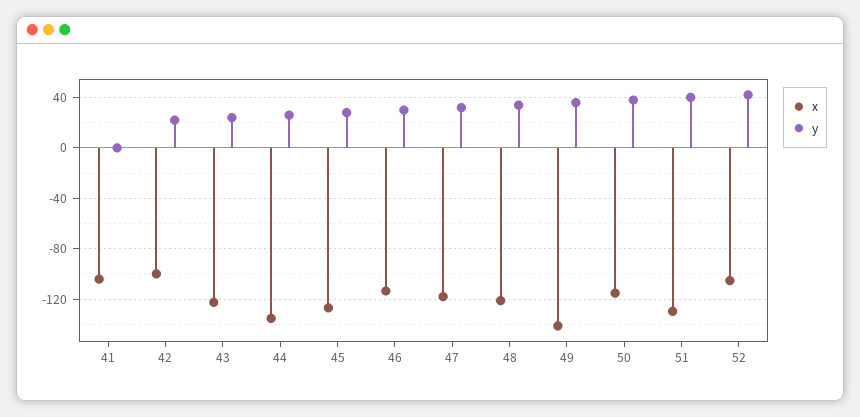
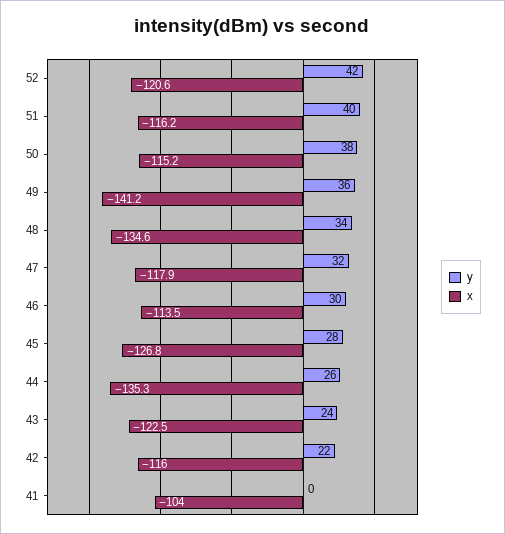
x, 42: -100 -> -116
x, 48: -120 -> -134.6
x, 51: -130 -> -116.2
x, 52: -105 -> -120.6

